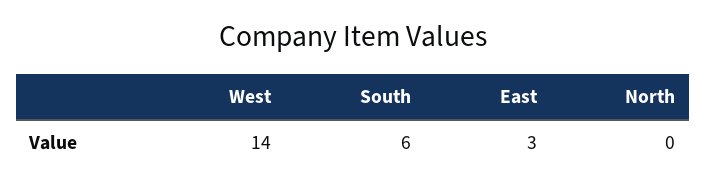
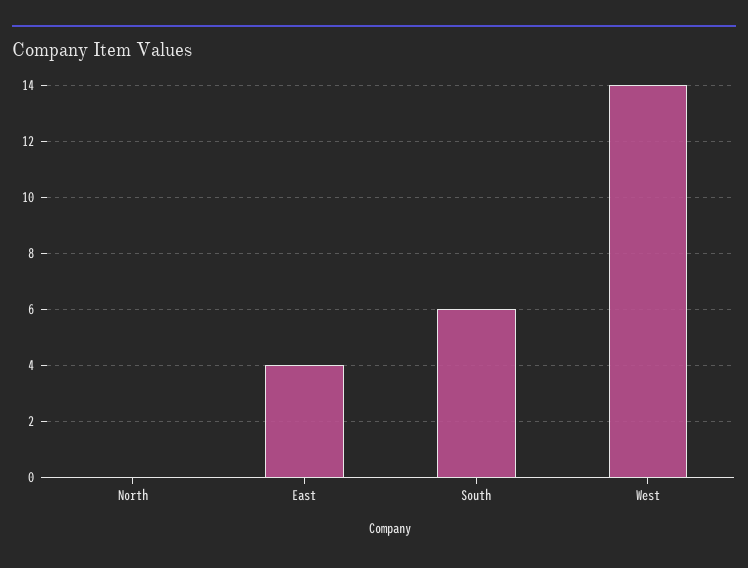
East: 3 -> 4

